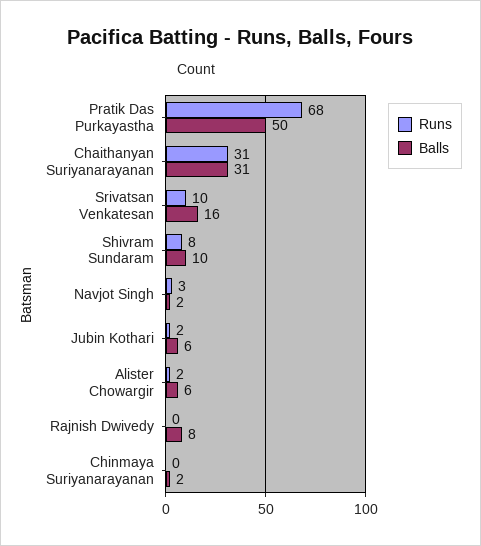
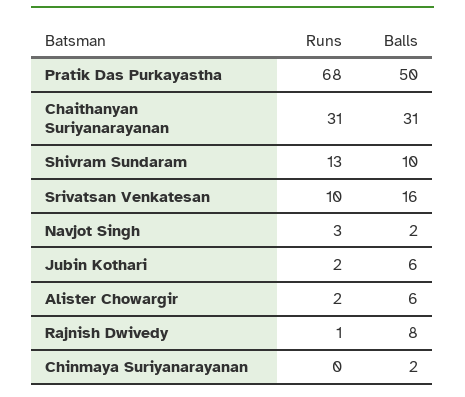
Runs, Shivram Sundaram: 8 -> 13
Runs, Rajnish Dwivedy: 0 -> 1

